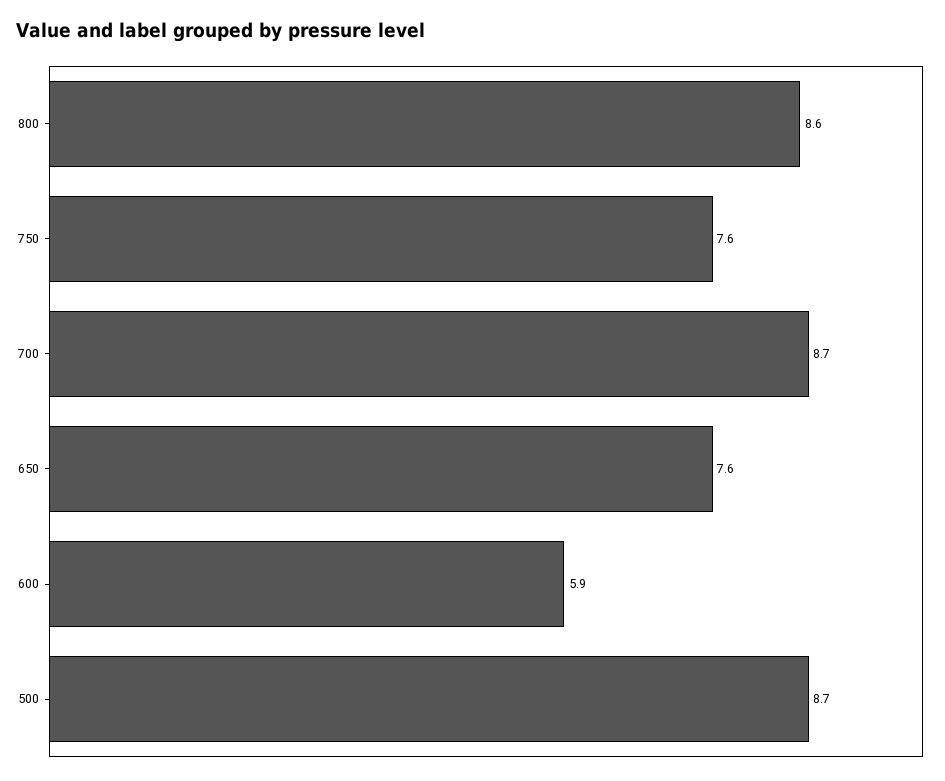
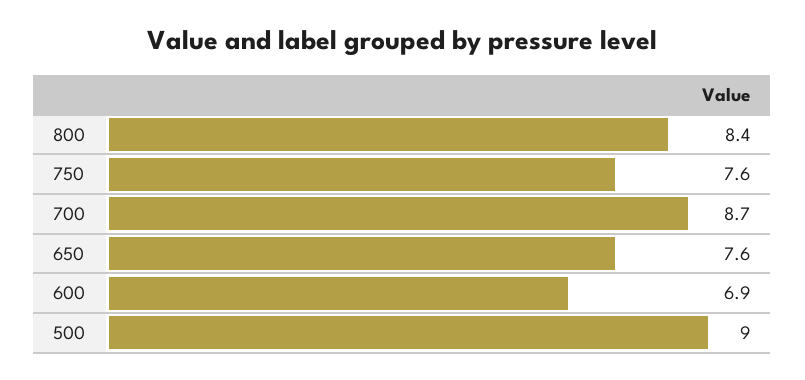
800: 8.6 -> 8.4
600: 5.9 -> 6.9
500: 8.7 -> 9

